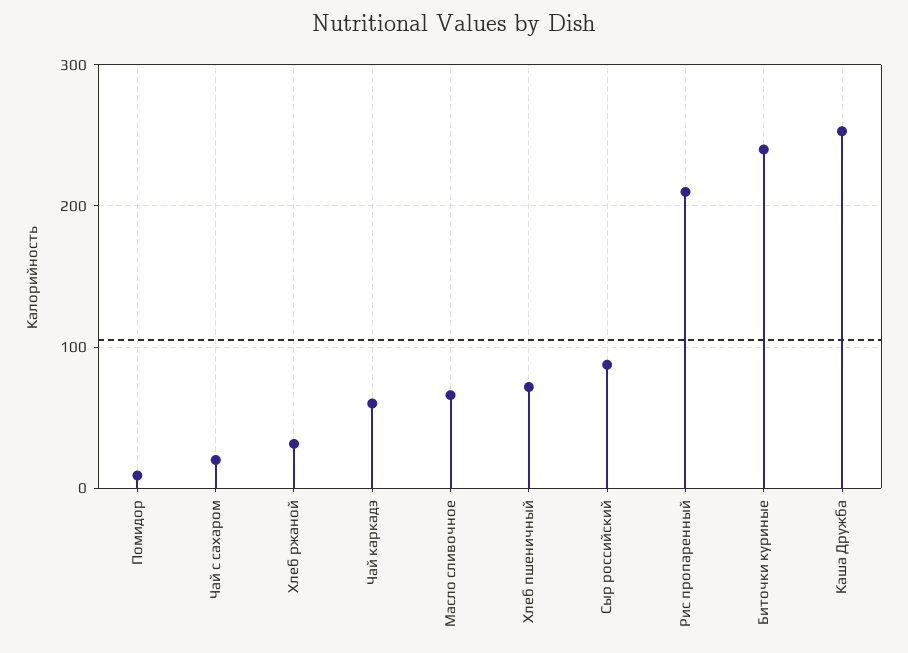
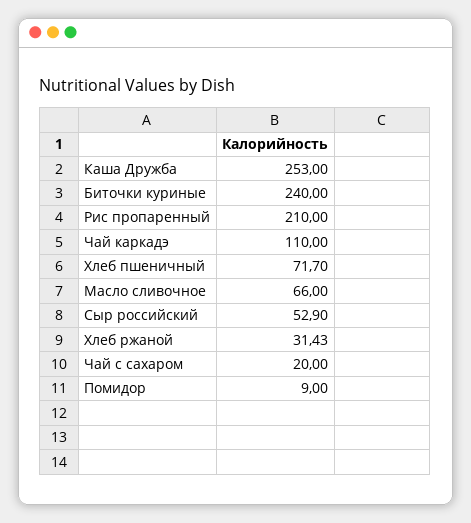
Чай каркадэ: 60 -> 110
Сыр российский: 90 -> 52.9

